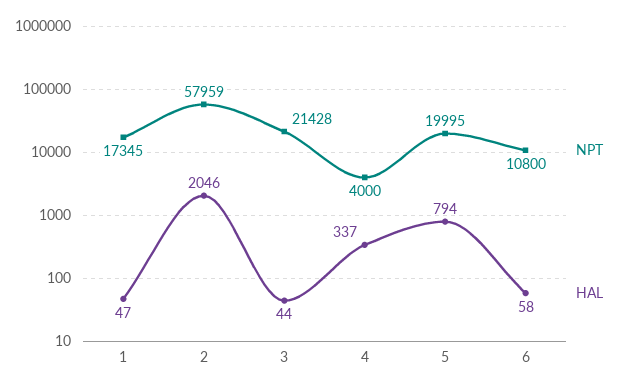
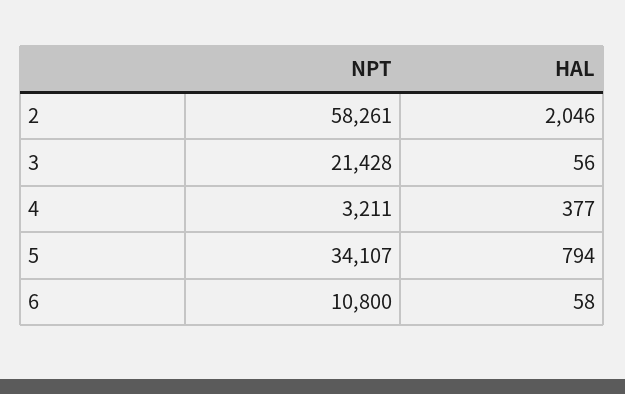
NPT, 1: 17345 -> none
HAL, 1: 47 -> none
NPT, 2: 57959 -> 58261
HAL, 3: 44 -> 56
NPT, 4: 4000 -> 3211
HAL, 4: 337 -> 377
NPT, 5: 19995 -> 34107

